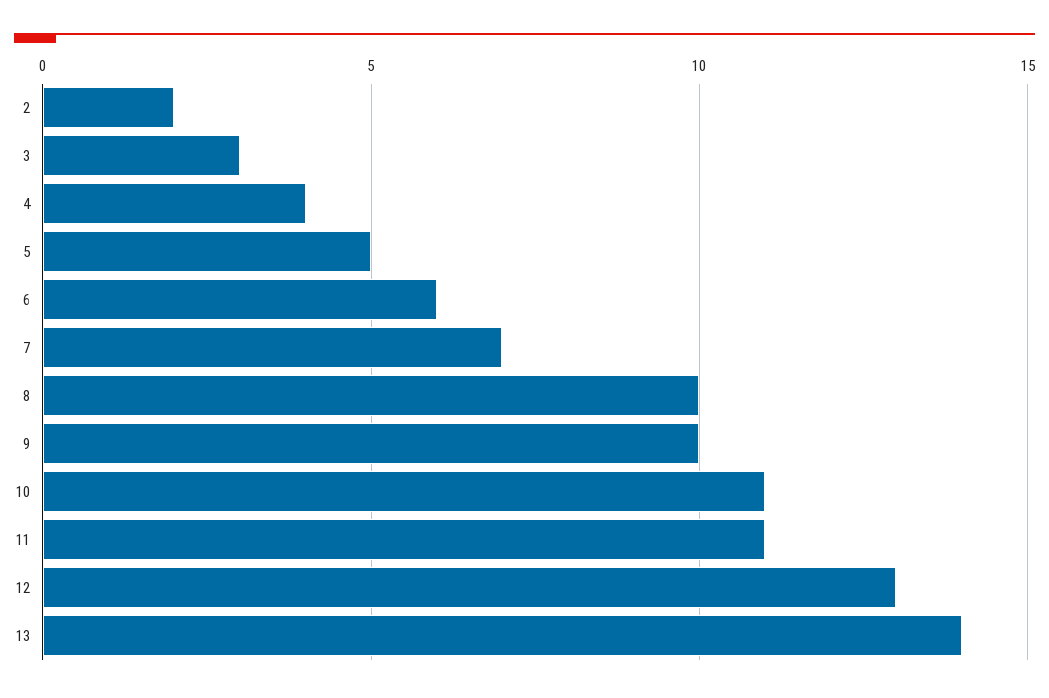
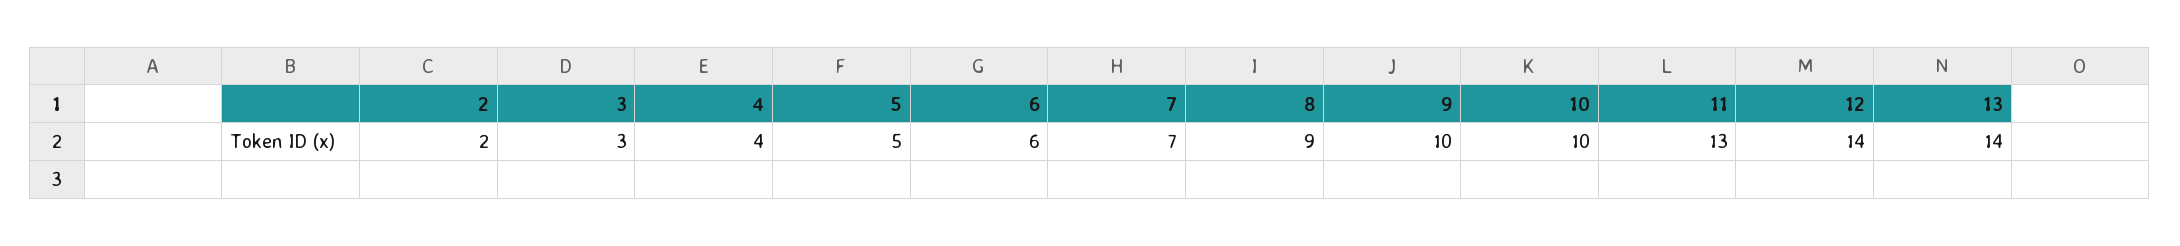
8: 10 -> 9
10: 11 -> 10
11: 11 -> 13
12: 13 -> 14

